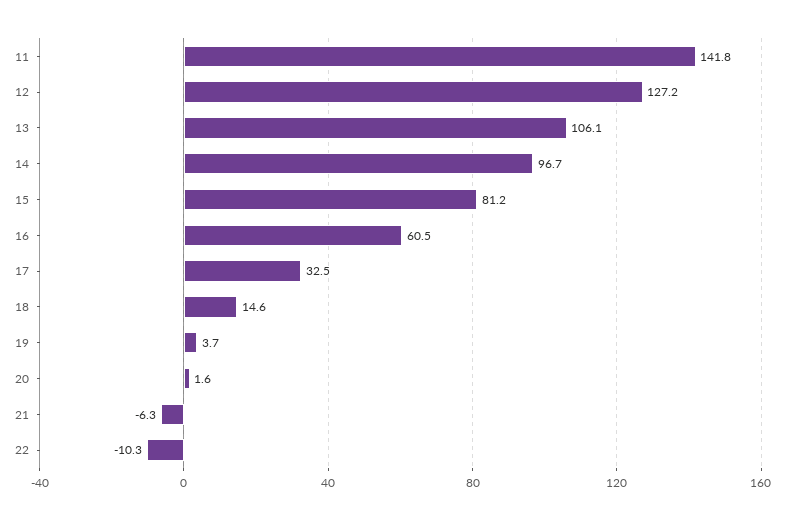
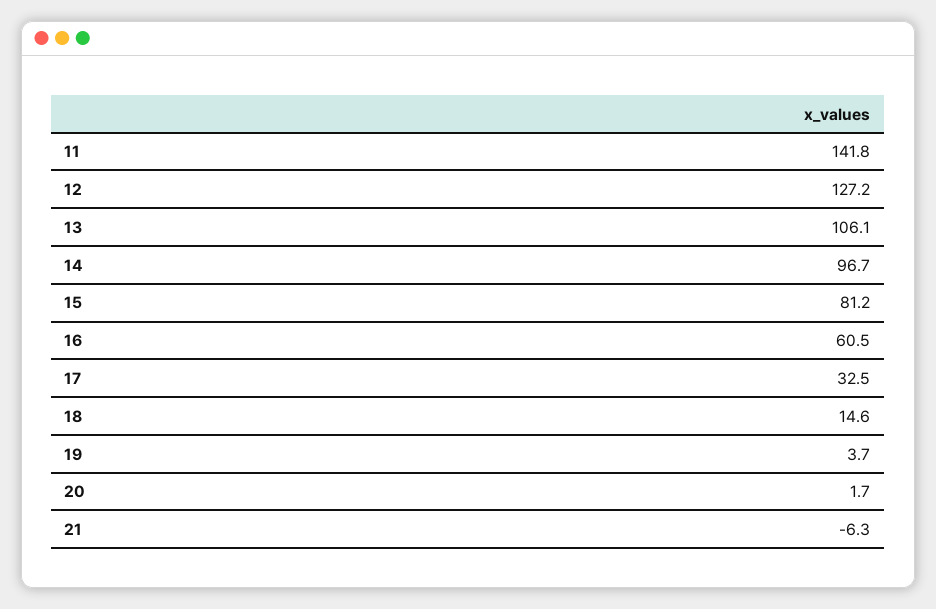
20: 1.6 -> 1.7
22: -10.3 -> none

